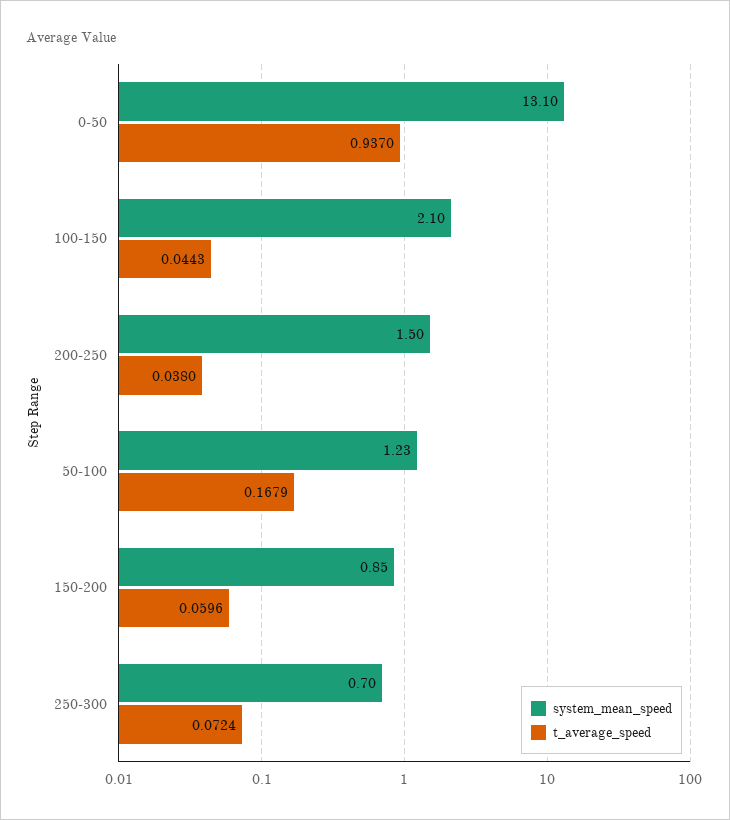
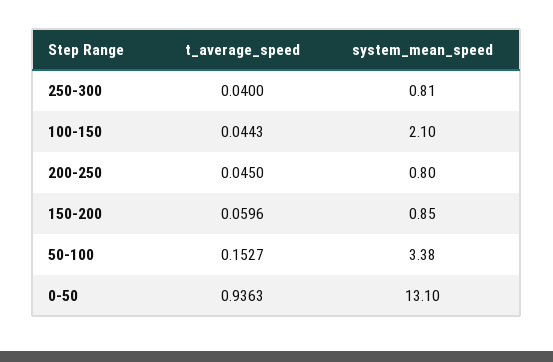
t_average_speed, 0-50: 0.937 -> 0.9363
system_mean_speed, 200-250: 1.5 -> 0.8
t_average_speed, 200-250: 0.038 -> 0.045
system_mean_speed, 50-100: 1.23 -> 3.38
t_average_speed, 50-100: 0.1679 -> 0.1527
system_mean_speed, 250-300: 0.7 -> 0.81
t_average_speed, 250-300: 0.0724 -> 0.04

